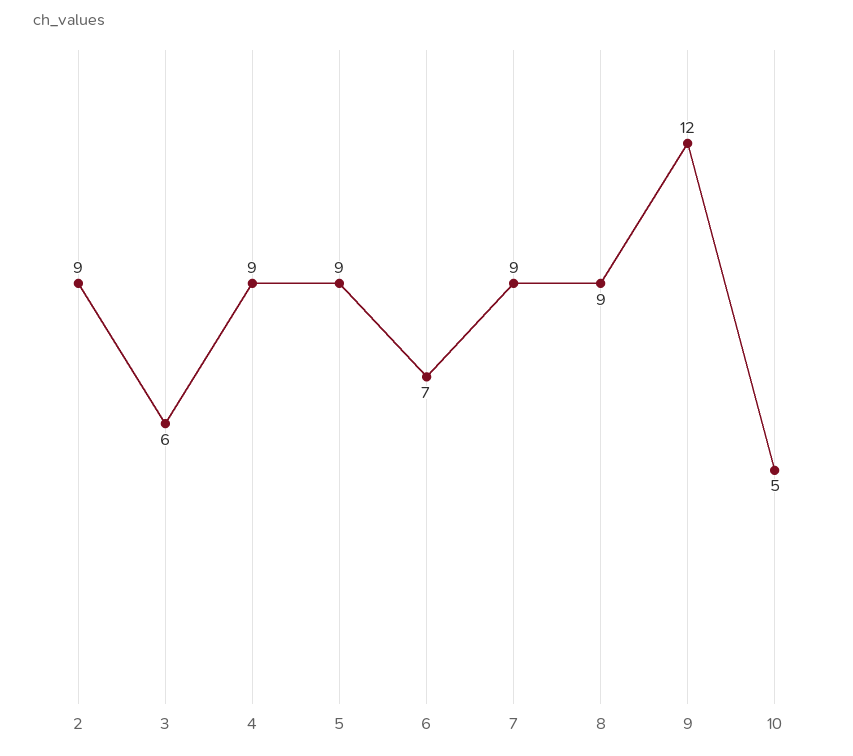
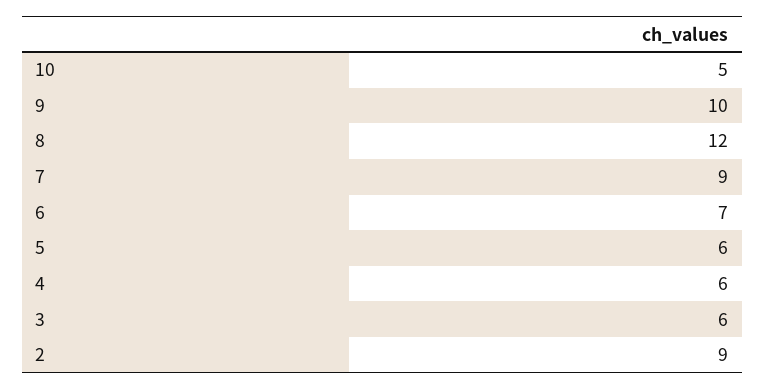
4: 9 -> 6
5: 9 -> 6
8: 9 -> 12
9: 12 -> 10

